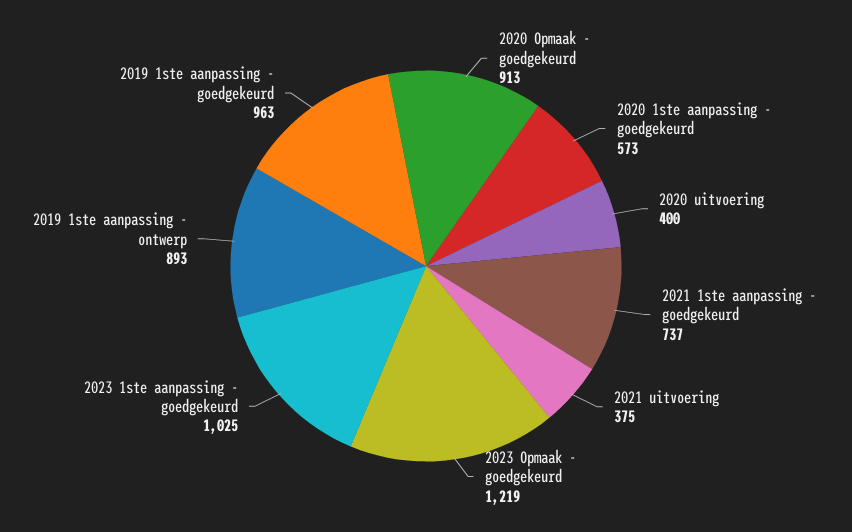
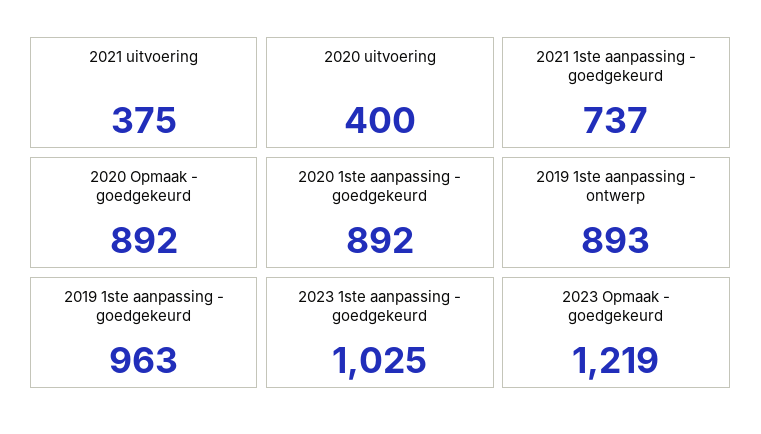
2020 Opmaak - goedgekeurd: 913 -> 892
2020 1ste aanpassing - goedgekeurd: 573 -> 892

